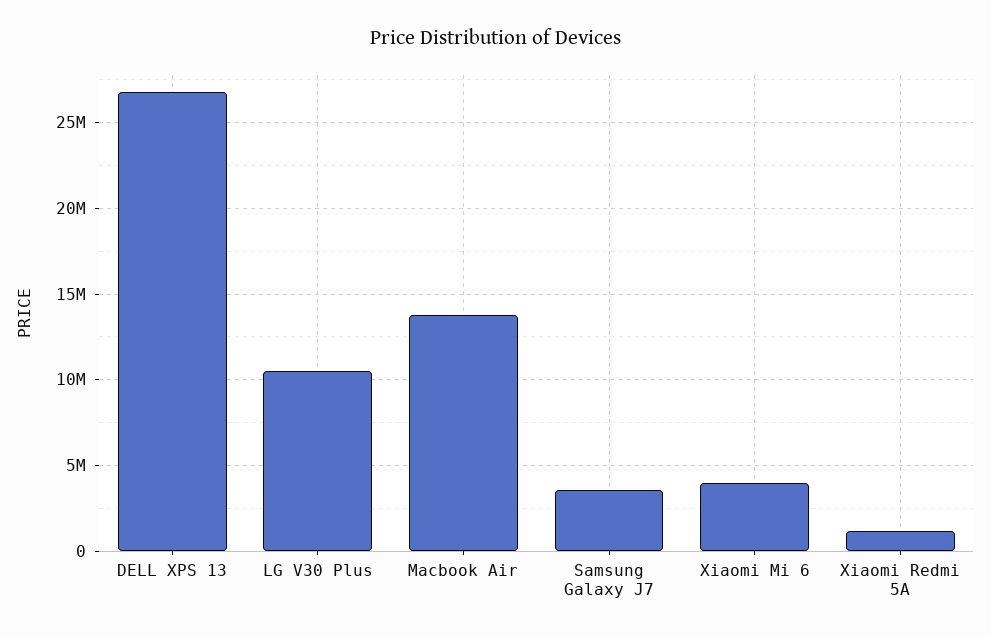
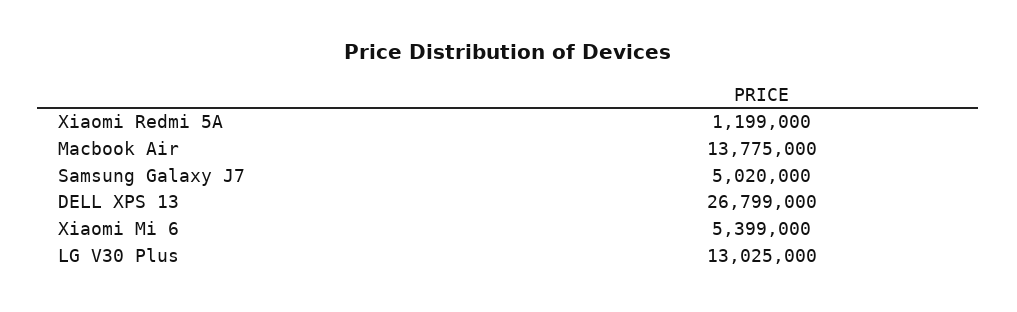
LG V30 Plus: 10500000 -> 13025000
Samsung Galaxy J7: 3500000 -> 5020000
Xiaomi Mi 6: 4000000 -> 5399000

